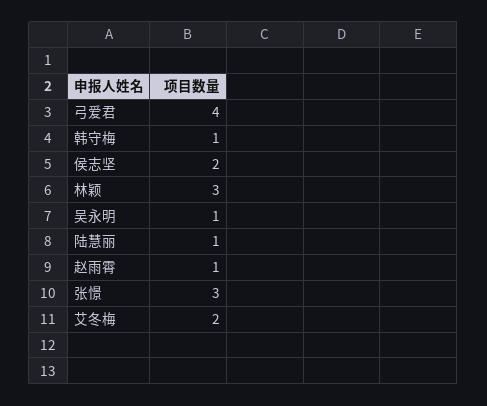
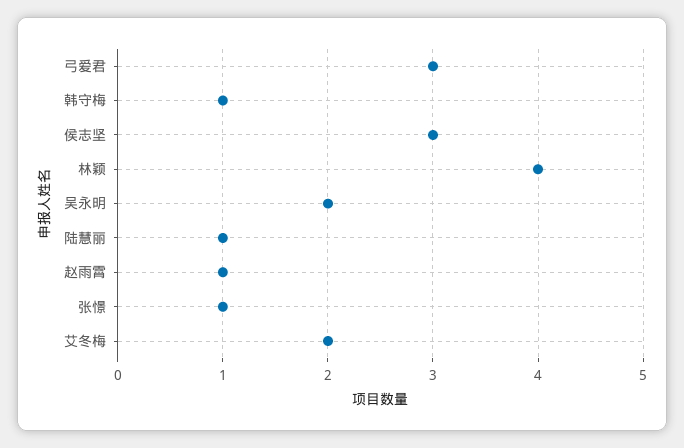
弓爱君: 4 -> 3
侯志坚: 2 -> 3
林颖: 3 -> 4
吴永明: 1 -> 2
张憬: 3 -> 1

